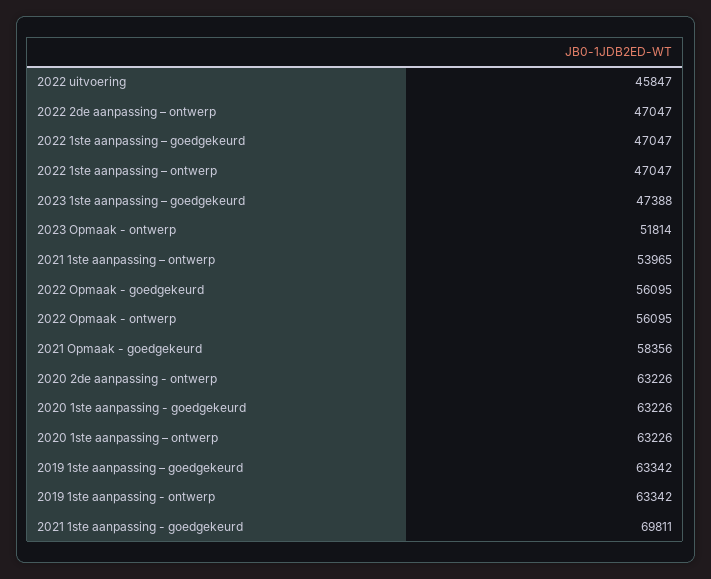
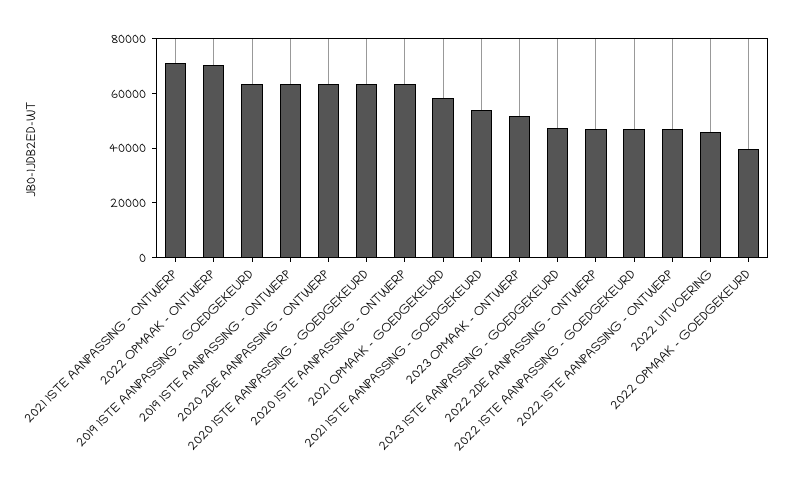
2021 1ste aanpassing – ontwerp: 53965 -> 70000
2022 Opmaak - goedgekeurd: 56095 -> 40000
2022 Opmaak - ontwerp: 56095 -> 70000
2021 1ste aanpassing - goedgekeurd: 69811 -> 55000

